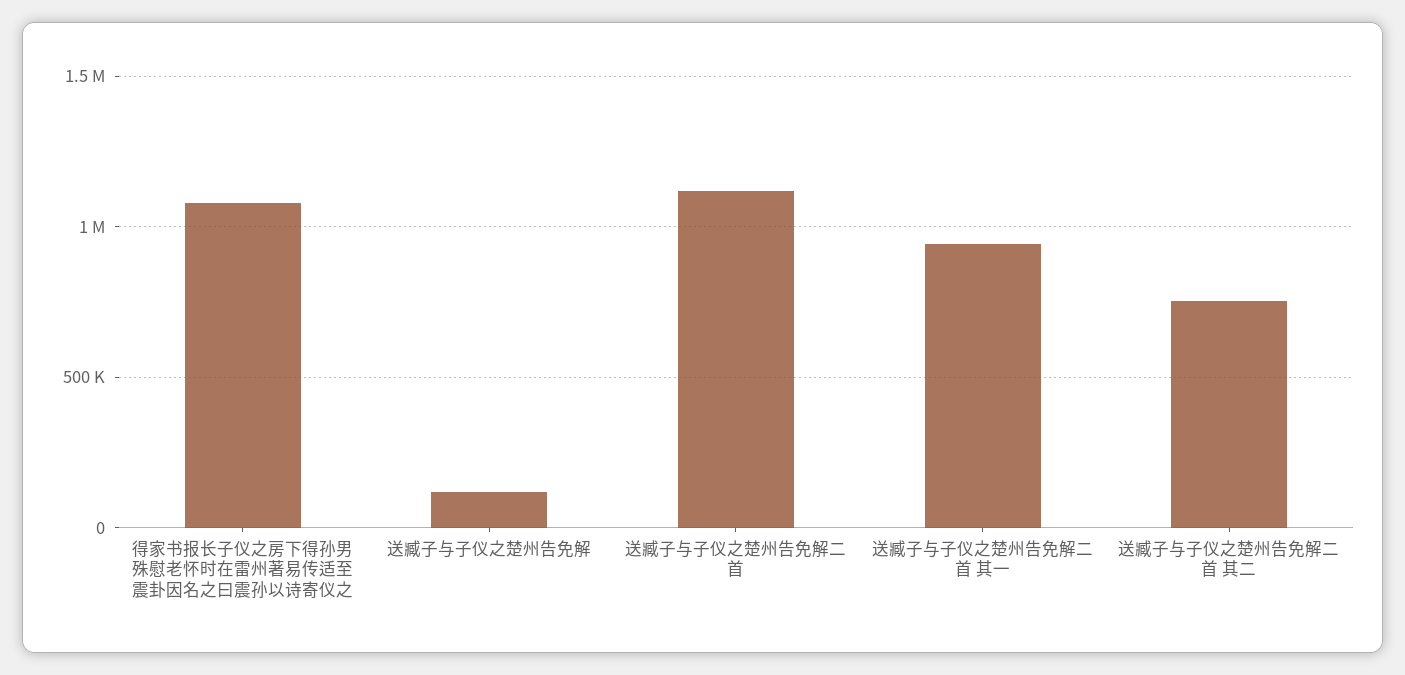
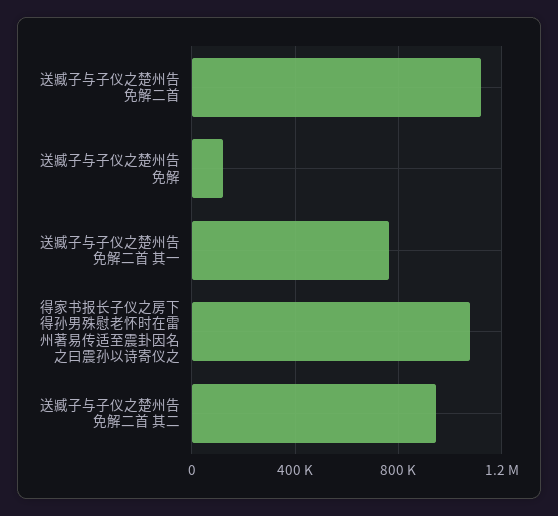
送臧子与子仪之楚州告免解二首 其一: 950000 -> 750000
送臧子与子仪之楚州告免解二首 其二: 750000 -> 950000

